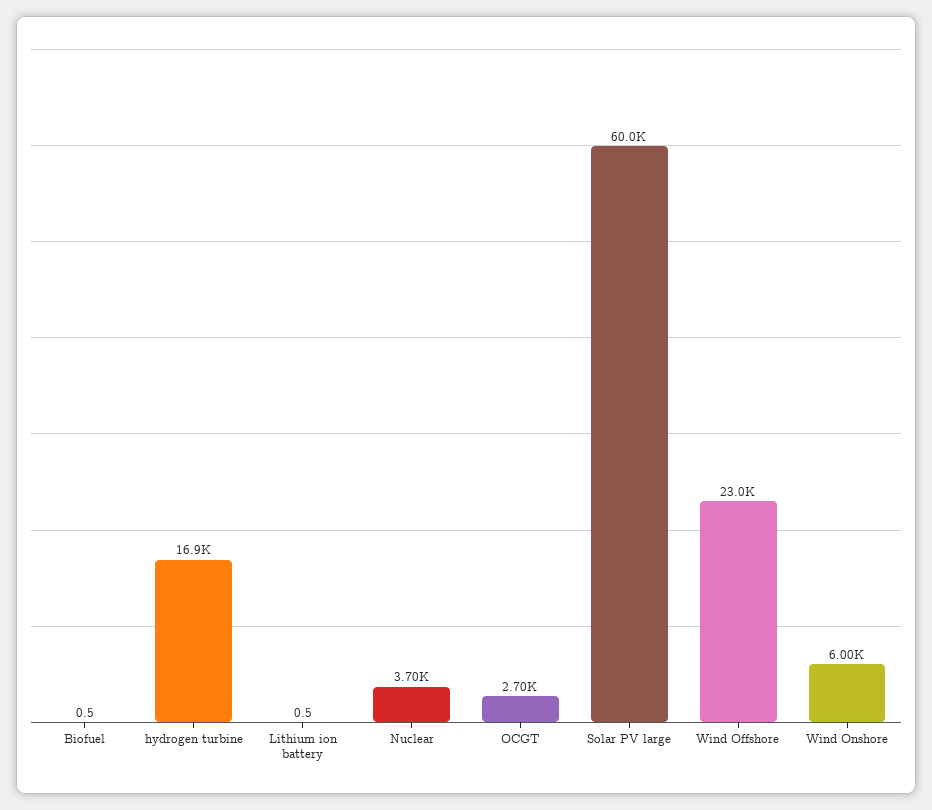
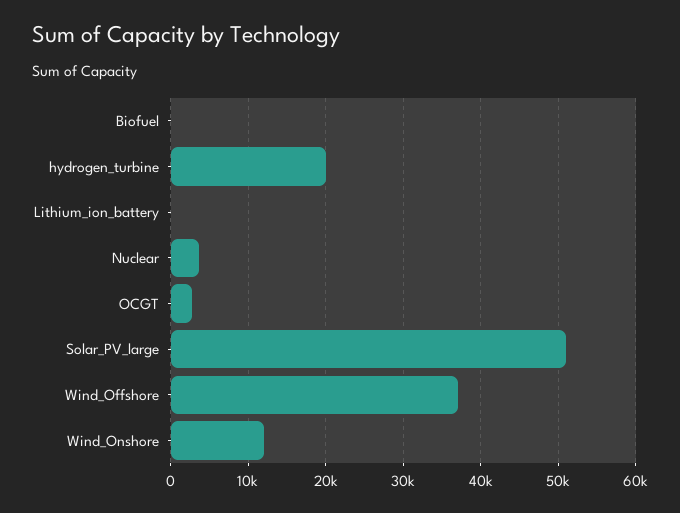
hydrogen turbine: 16900 -> 20000
Solar PV large: 60000 -> 51000
Wind Offshore: 23000 -> 37000
Wind Onshore: 6000 -> 12000

